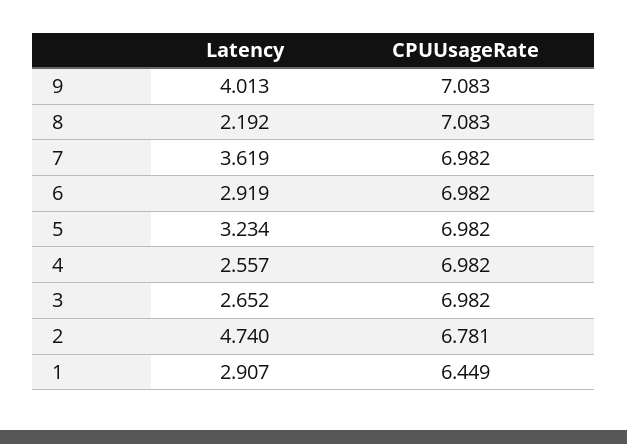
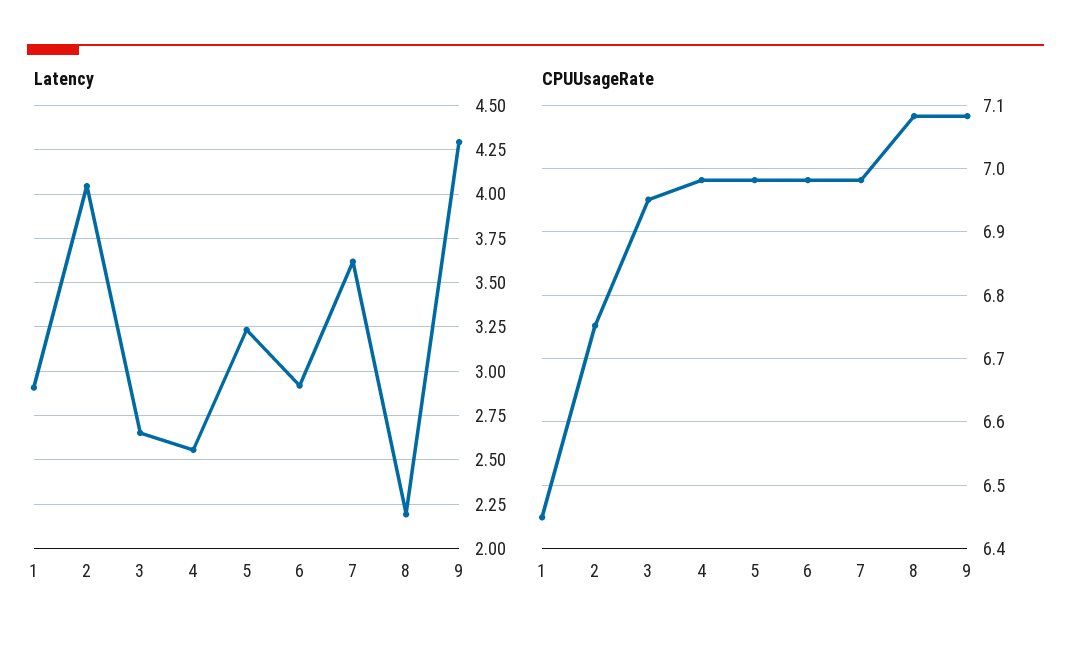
Latency, 9: 4.013 -> 4.3
CPUUsageRate, 3: 6.982 -> 6.95
Latency, 2: 4.74 -> 4.05
CPUUsageRate, 2: 6.781 -> 6.75

